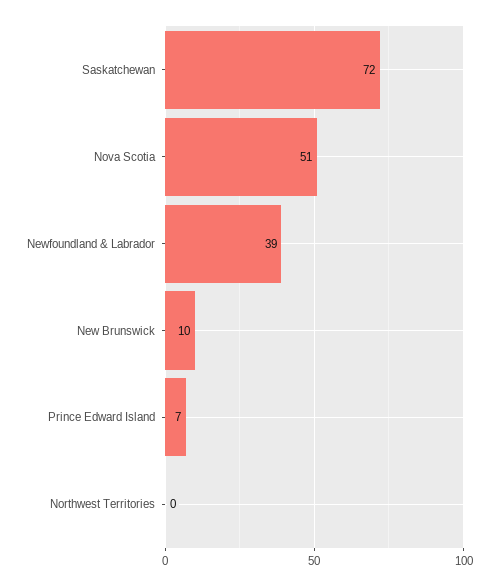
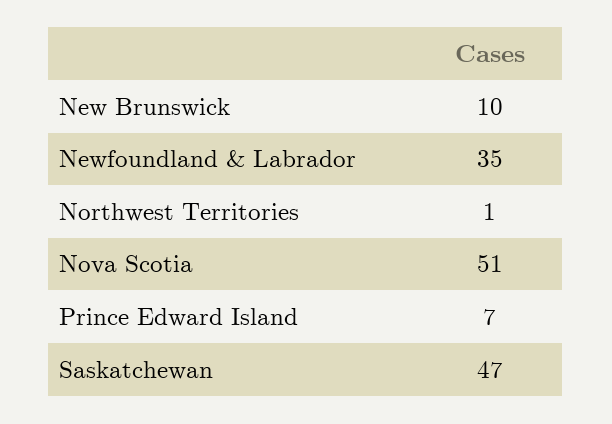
Saskatchewan: 72 -> 47
Newfoundland & Labrador: 39 -> 35
Northwest Territories: 0 -> 1

